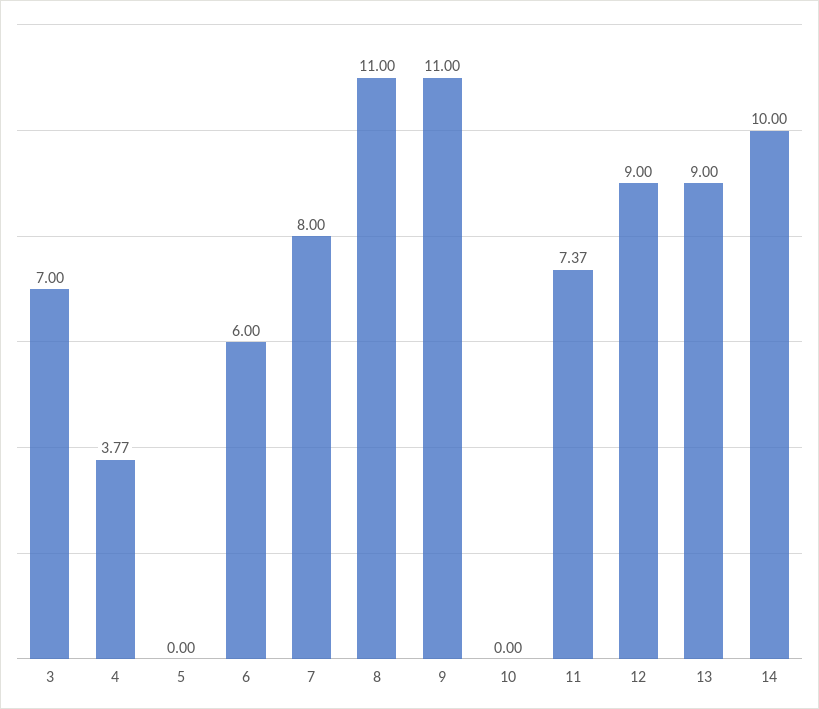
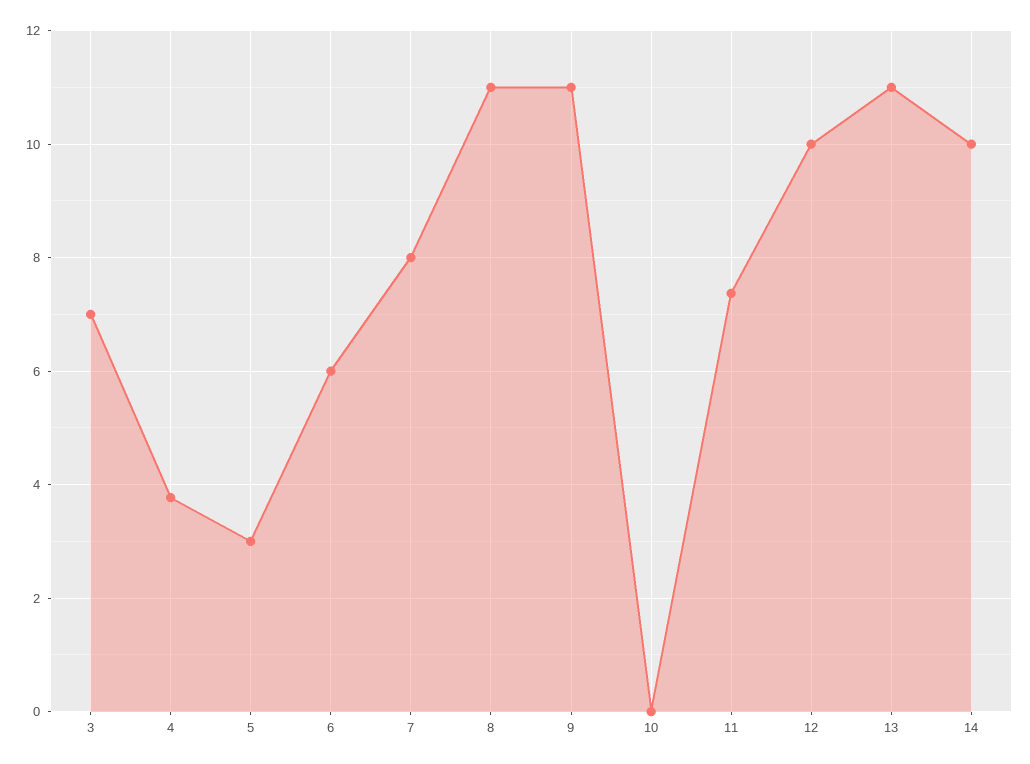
5: 0 -> 3
12: 9 -> 10
13: 9 -> 11

